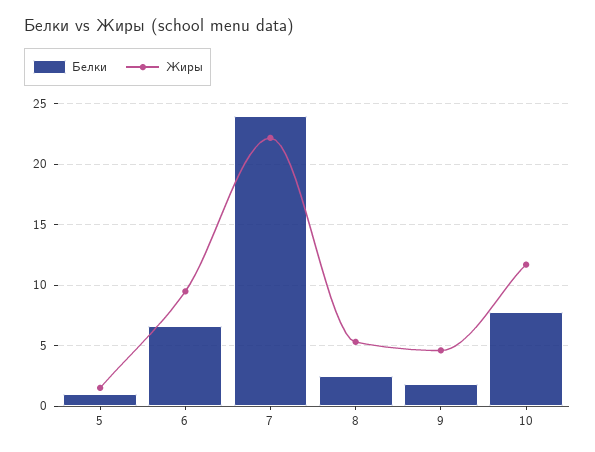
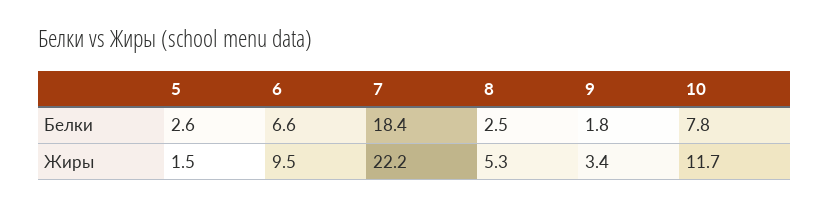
Белки, 5: 1 -> 2.6
Белки, 7: 24 -> 18.4
Жиры, 9: 4.5 -> 3.4

